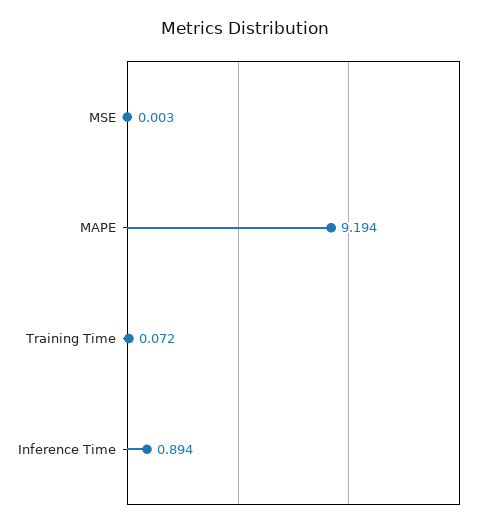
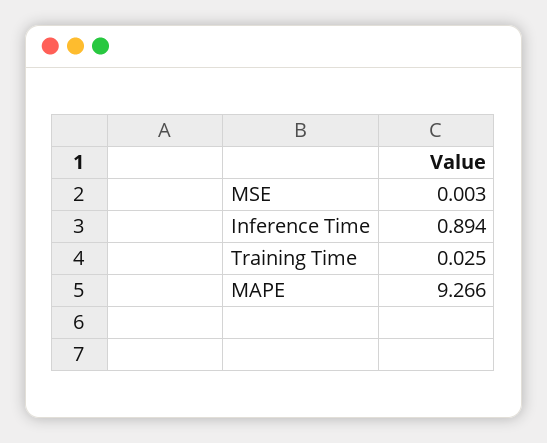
MAPE: 9.194 -> 9.266
Training Time: 0.072 -> 0.025

